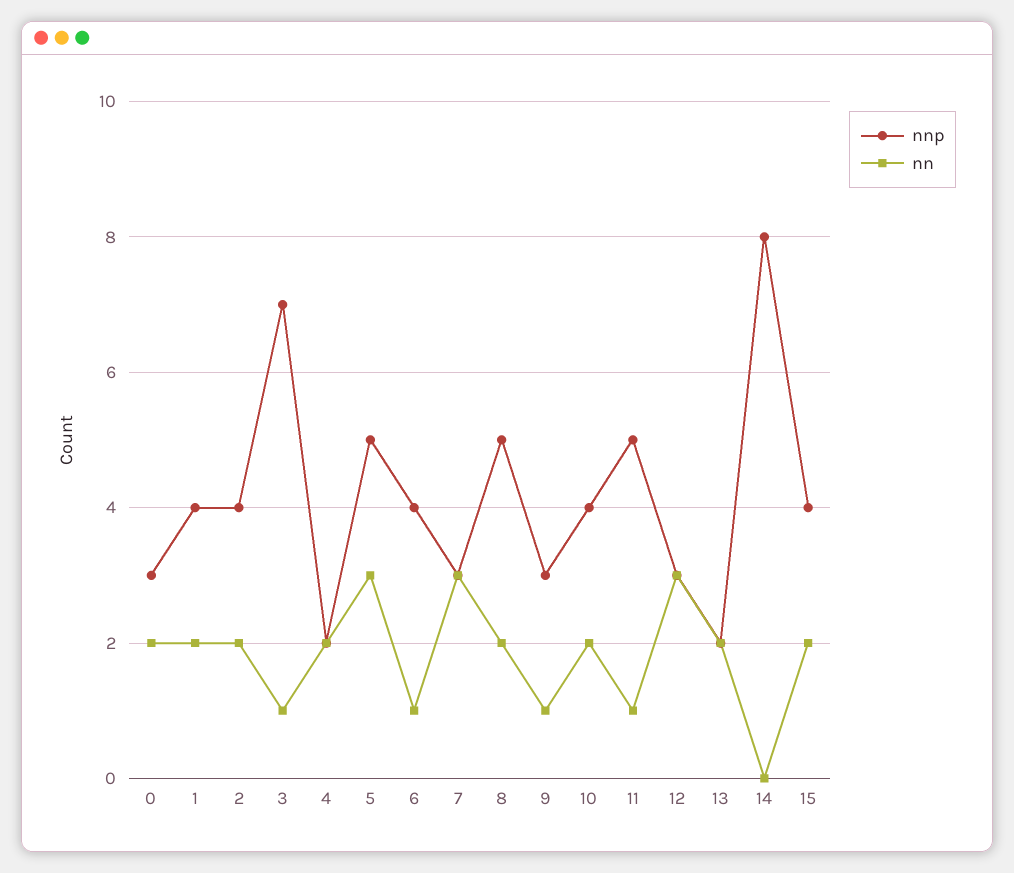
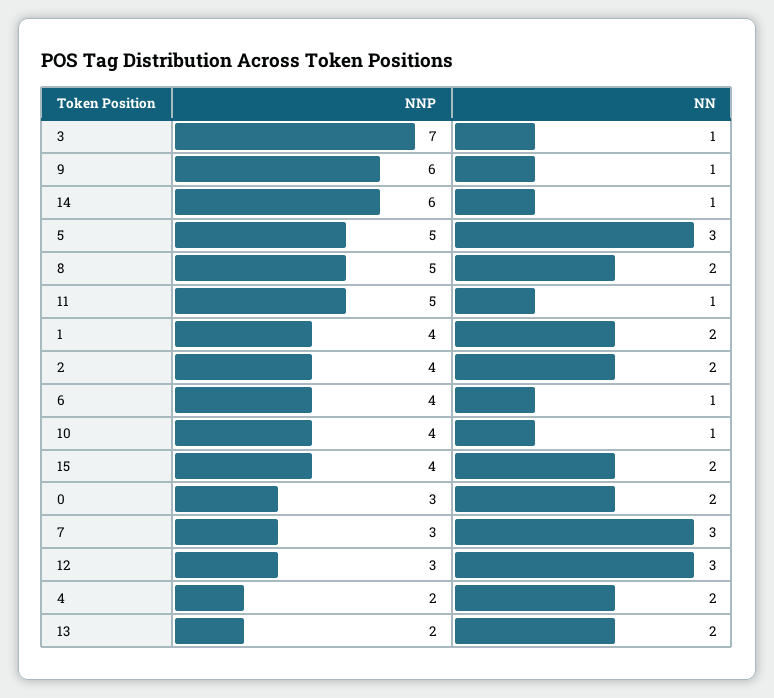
nnp, 9: 3 -> 6
nn, 10: 2 -> 1
nnp, 14: 8 -> 6
nn, 14: 0 -> 1

